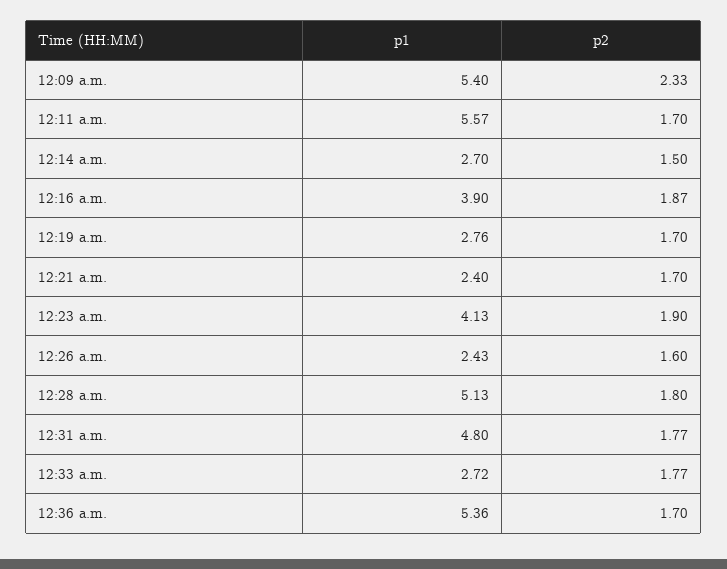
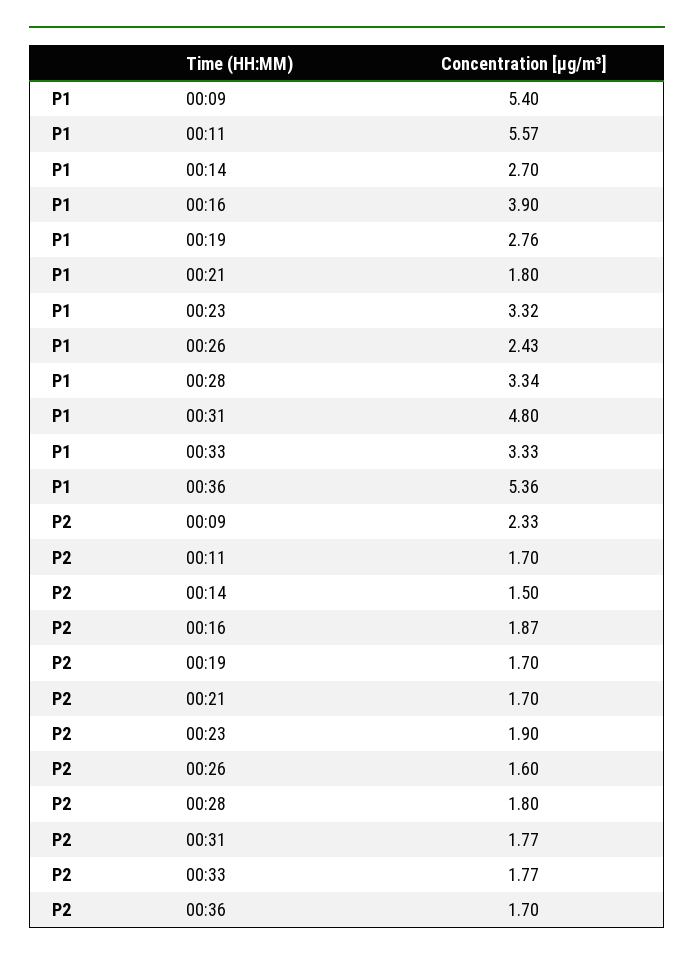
p1, 12:21 a.m.: 2.4 -> 1.8
p1, 12:23 a.m.: 4.13 -> 3.32
p1, 12:28 a.m.: 5.13 -> 3.34
p1, 12:33 a.m.: 2.72 -> 3.33

